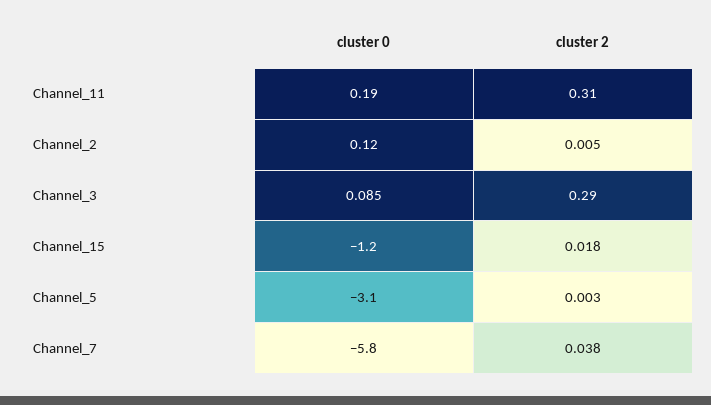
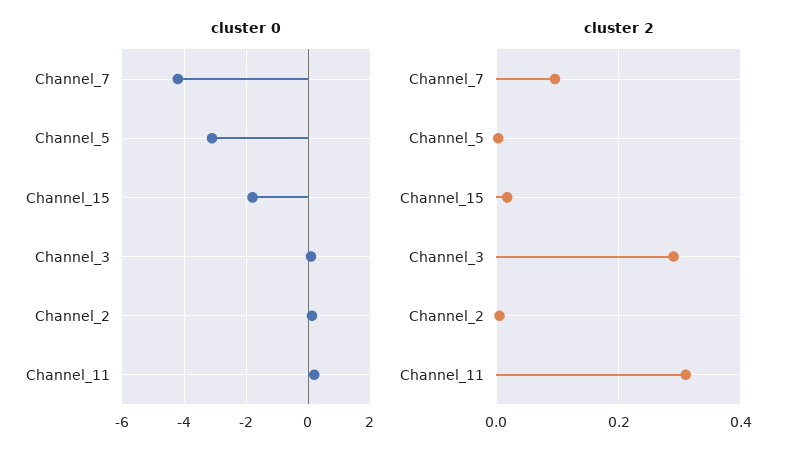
cluster 0, Channel_15: -1.2 -> -1.8
cluster 0, Channel_7: -5.8 -> -4.2
cluster 2, Channel_7: 0.038 -> 0.1

